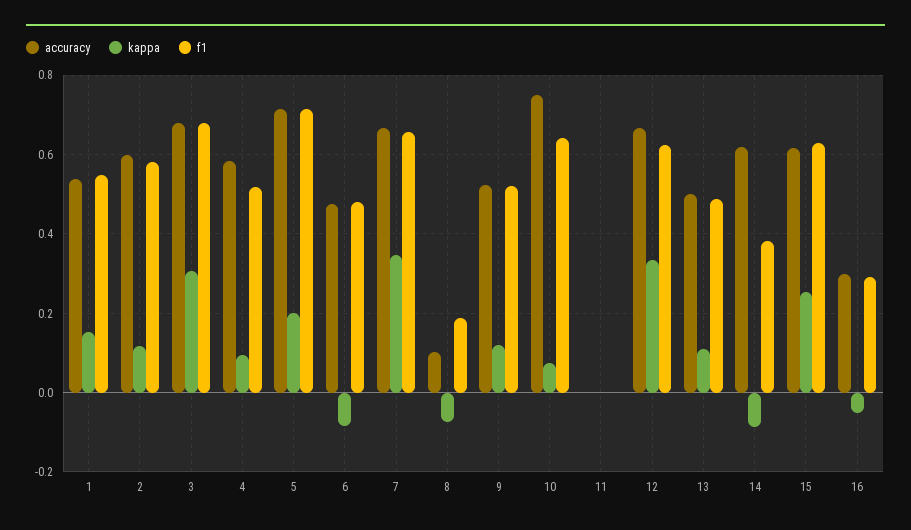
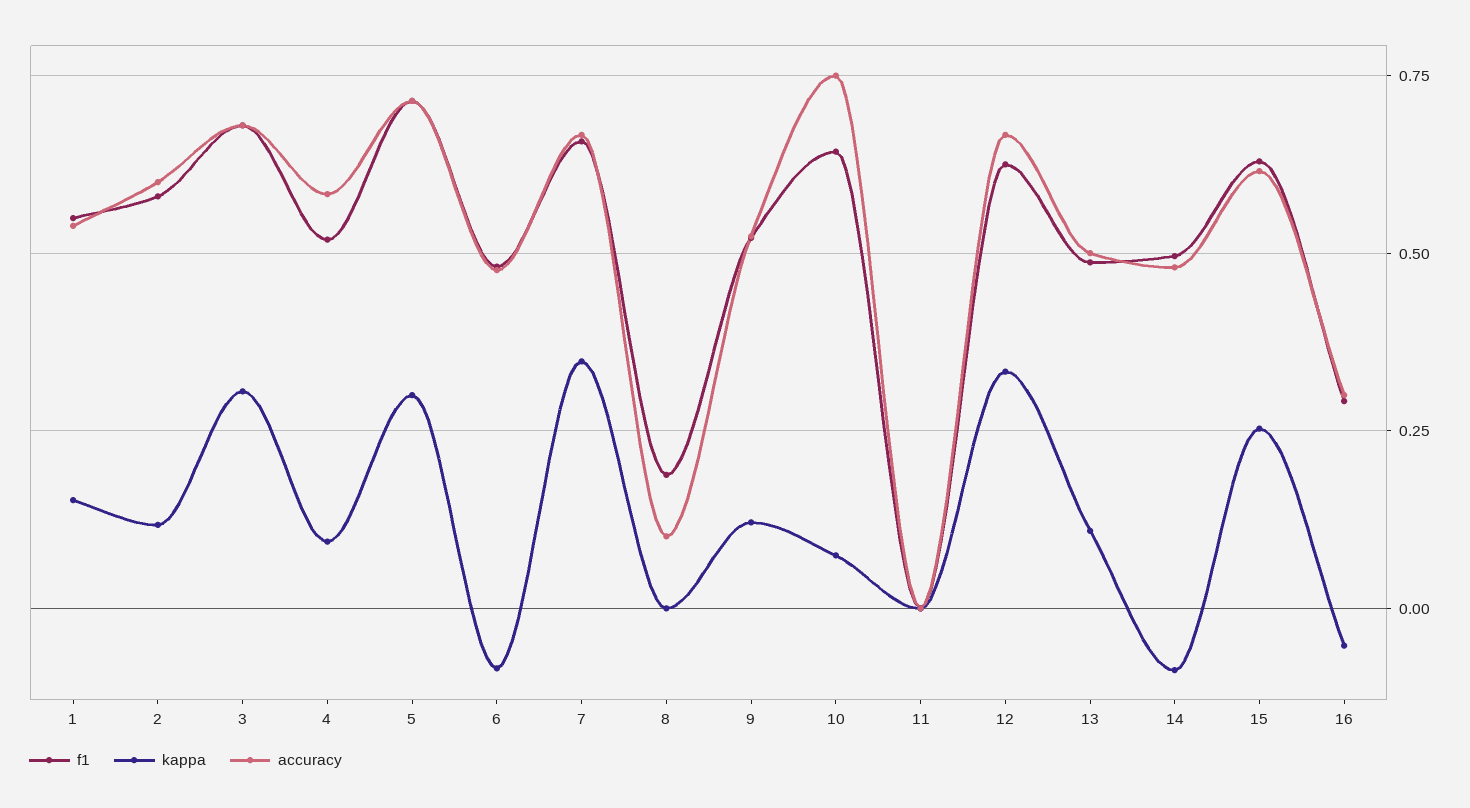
kappa, 5: 0.2 -> 0.3
kappa, 8: -0.08 -> 0
accuracy, 14: 0.62 -> 0.475
f1, 14: 0.38 -> 0.5

